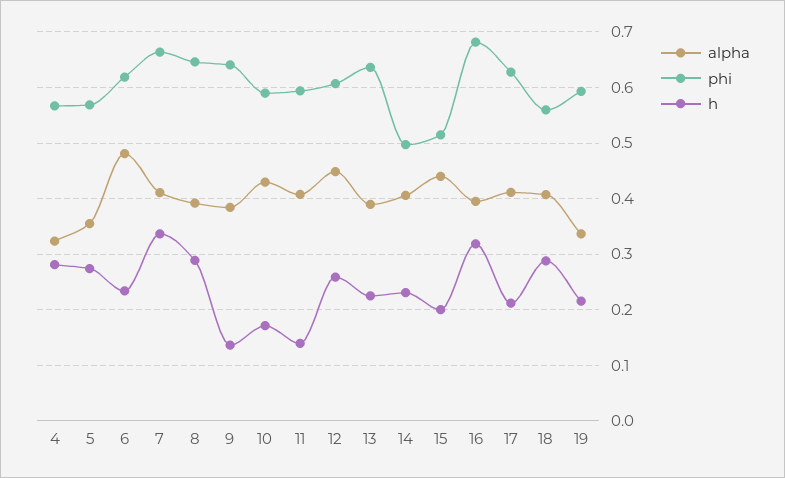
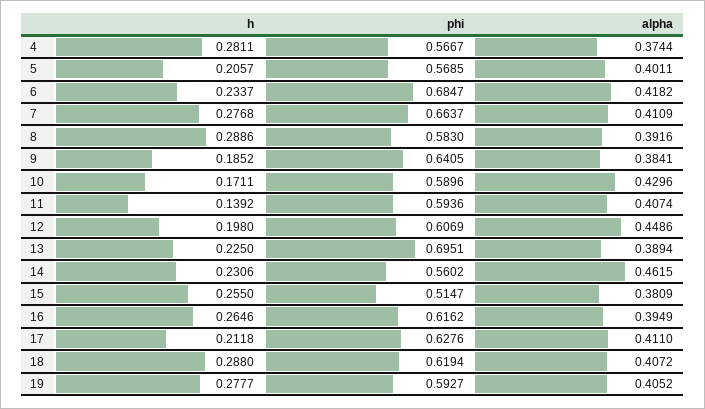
alpha, 4: 0.32 -> 0.3744
alpha, 5: 0.36 -> 0.4011
h, 5: 0.28 -> 0.2057
alpha, 6: 0.48 -> 0.4182
phi, 6: 0.62 -> 0.6847
h, 7: 0.34 -> 0.2768
phi, 8: 0.64 -> 0.583
h, 9: 0.14 -> 0.1852
h, 12: 0.26 -> 0.198
phi, 13: 0.64 -> 0.6951
alpha, 14: 0.4 -> 0.4615
phi, 14: 0.5 -> 0.5602
alpha, 15: 0.44 -> 0.3809
h, 15: 0.2 -> 0.255
phi, 16: 0.68 -> 0.6162
h, 16: 0.32 -> 0.2646
phi, 18: 0.56 -> 0.6194
alpha, 19: 0.34 -> 0.4052
h, 19: 0.22 -> 0.2777

